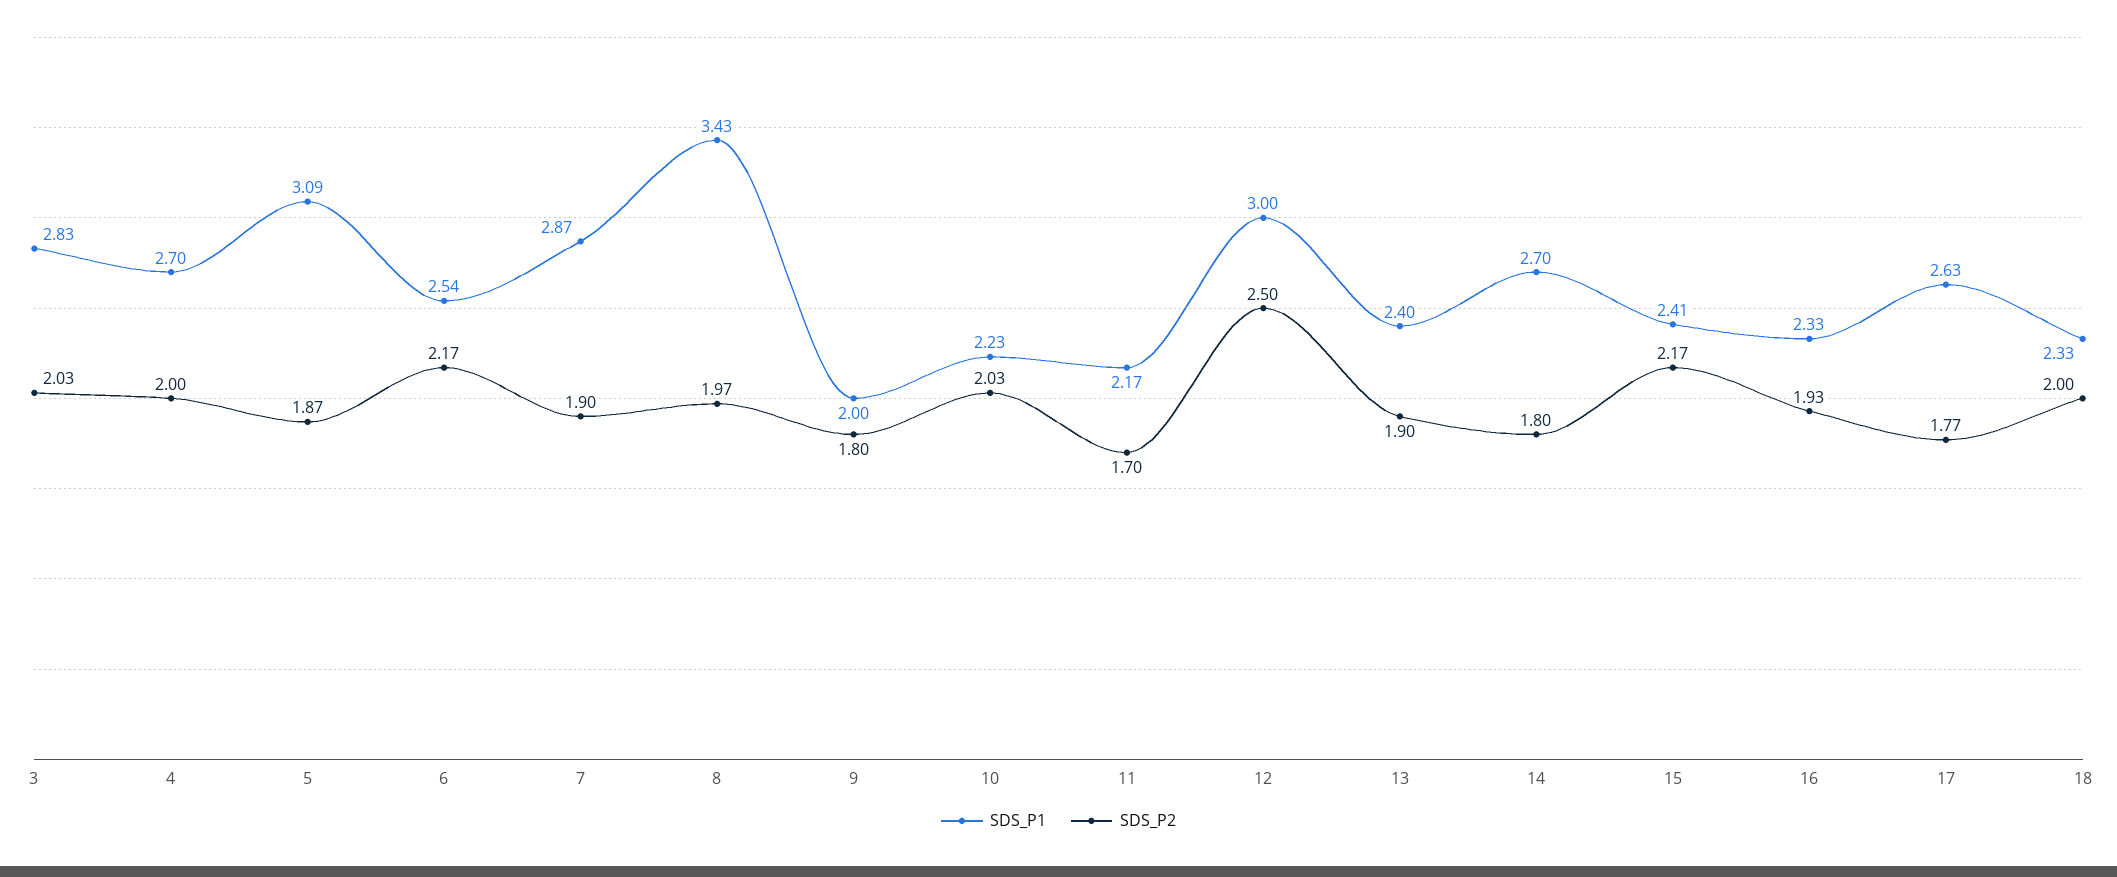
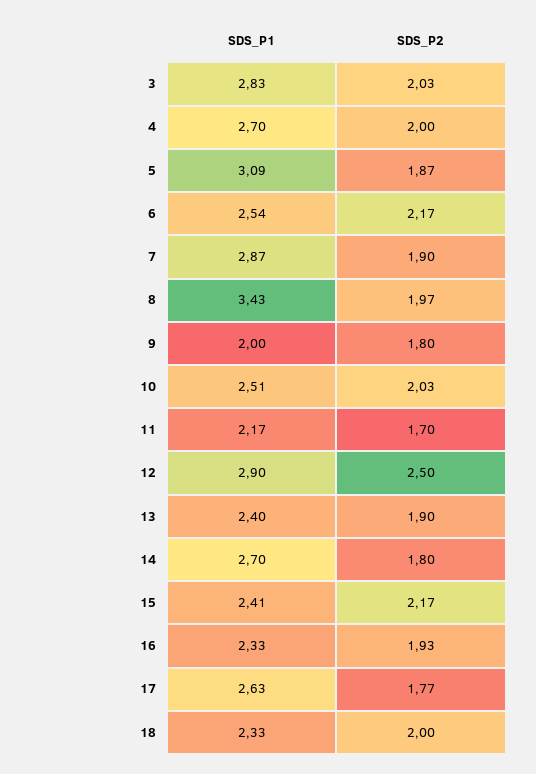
SDS_P1, 10: 2.23 -> 2.51
SDS_P1, 12: 3 -> 2.9

